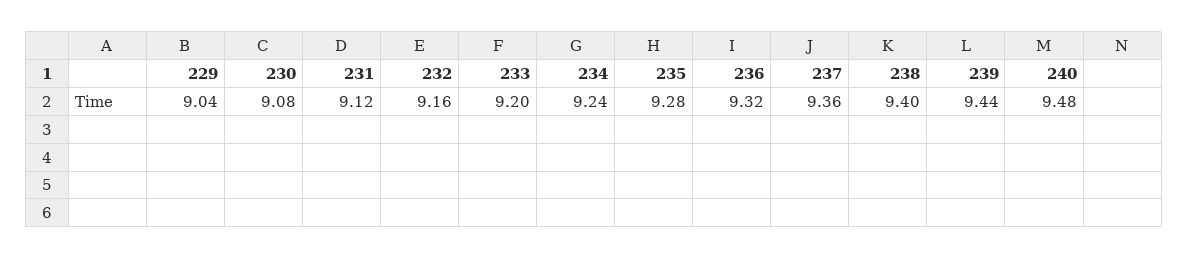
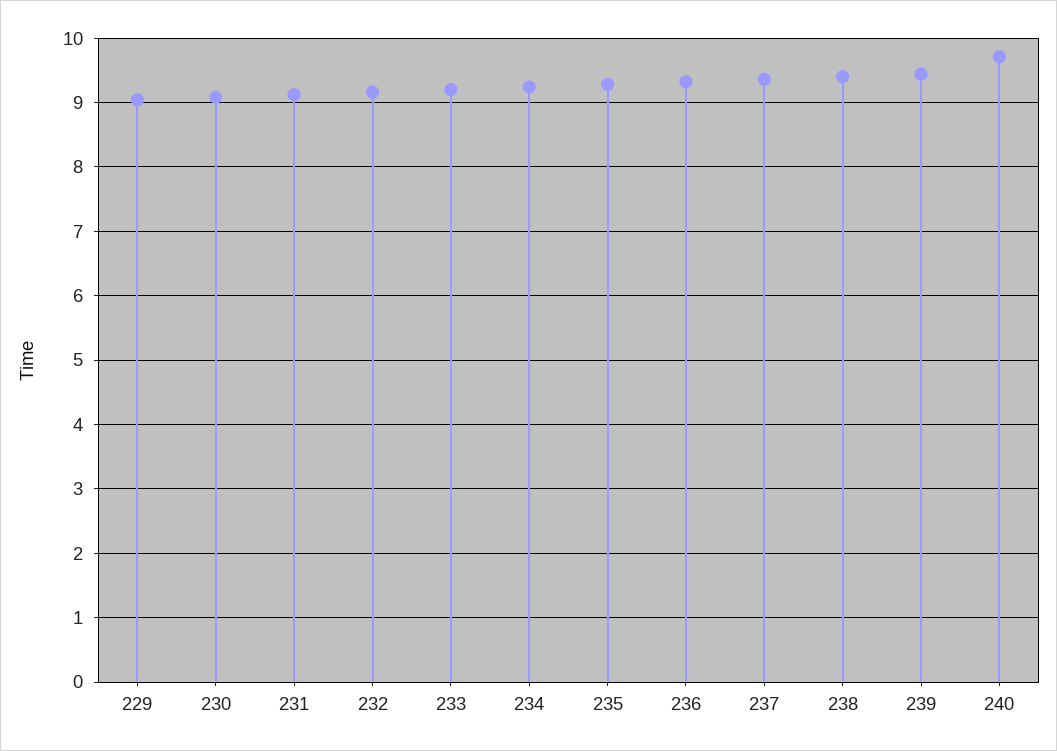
240: 9.48 -> 9.7

